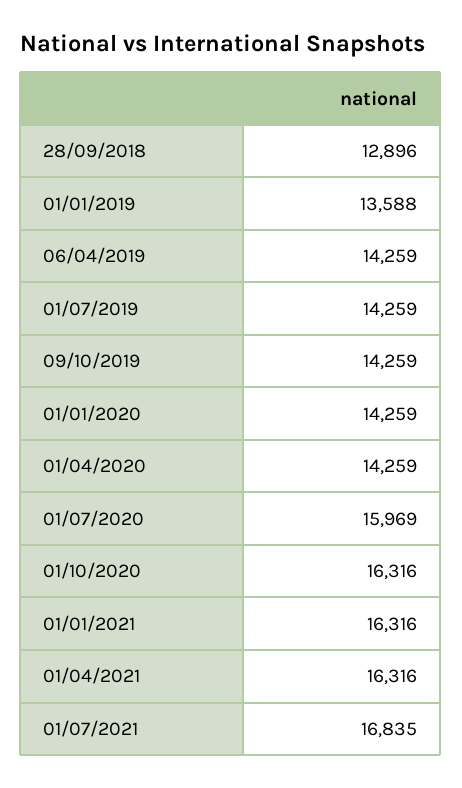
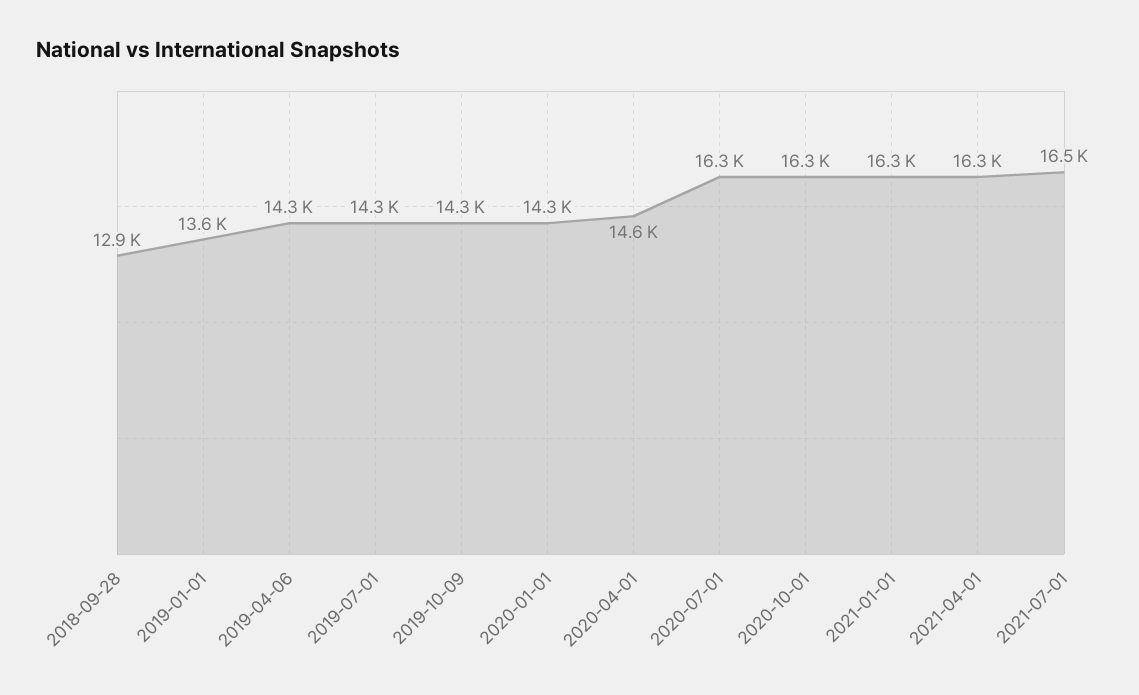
01/04/2020: 14259 -> 14600
01/07/2020: 15969 -> 16300
01/07/2021: 16835 -> 16500

